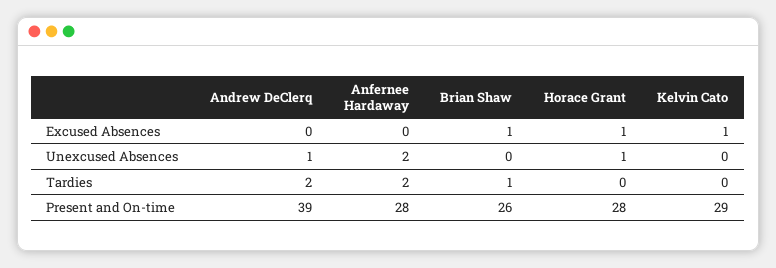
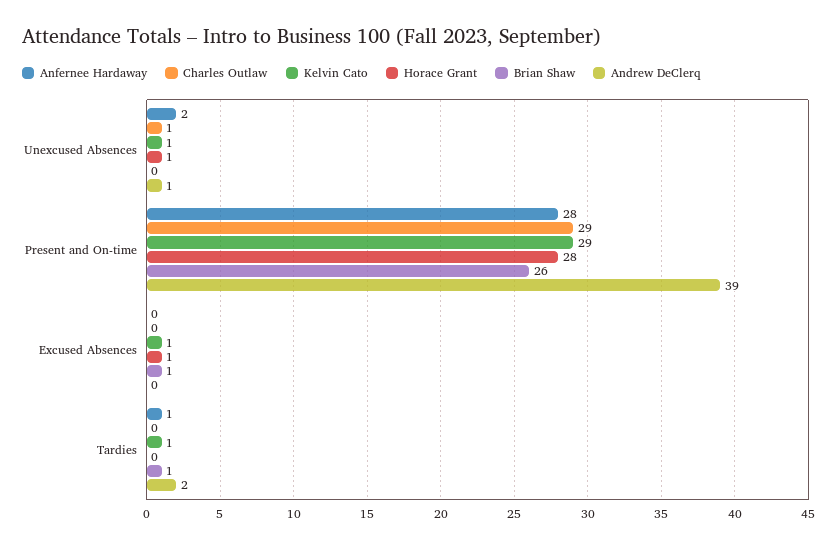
Kelvin Cato, Unexcused Absences: 0 -> 1
Anfernee Hardaway, Tardies: 2 -> 1
Kelvin Cato, Tardies: 0 -> 1
Charles Outlaw, Unexcused Absences: none -> 1
Charles Outlaw, Present and On-time: none -> 29
Charles Outlaw, Excused Absences: none -> 0
Charles Outlaw, Tardies: none -> 0

